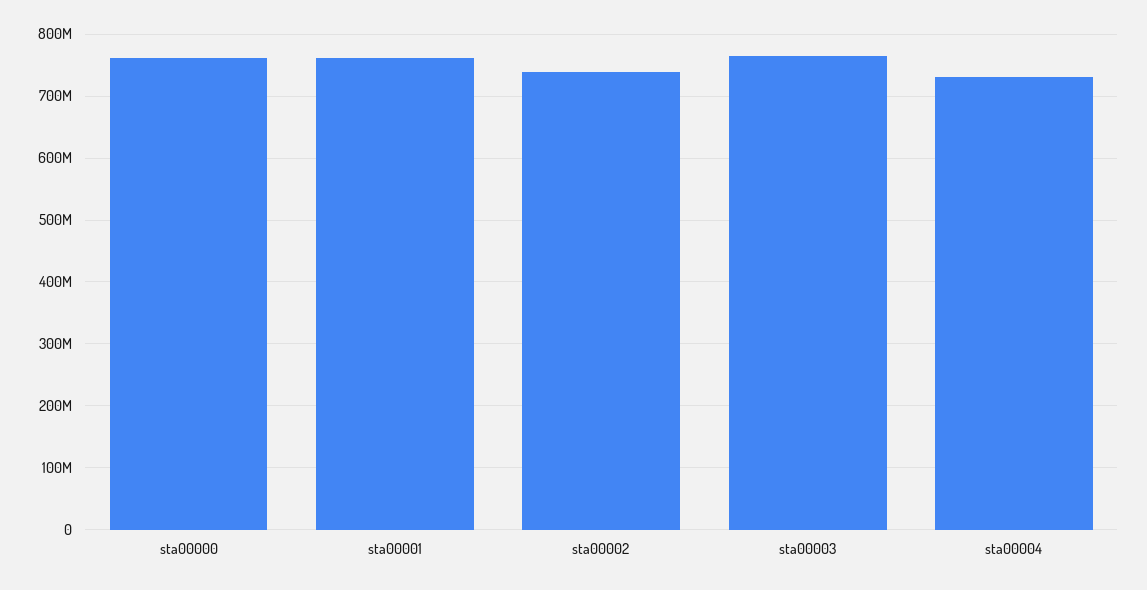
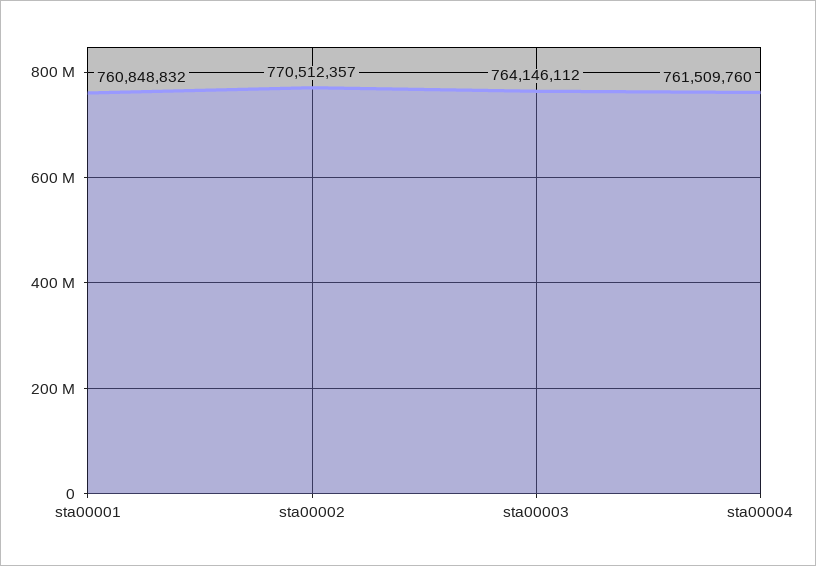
sta00000: 760000000 -> none
sta00002: 740000000 -> 770512357
sta00004: 730000000 -> 761509760

